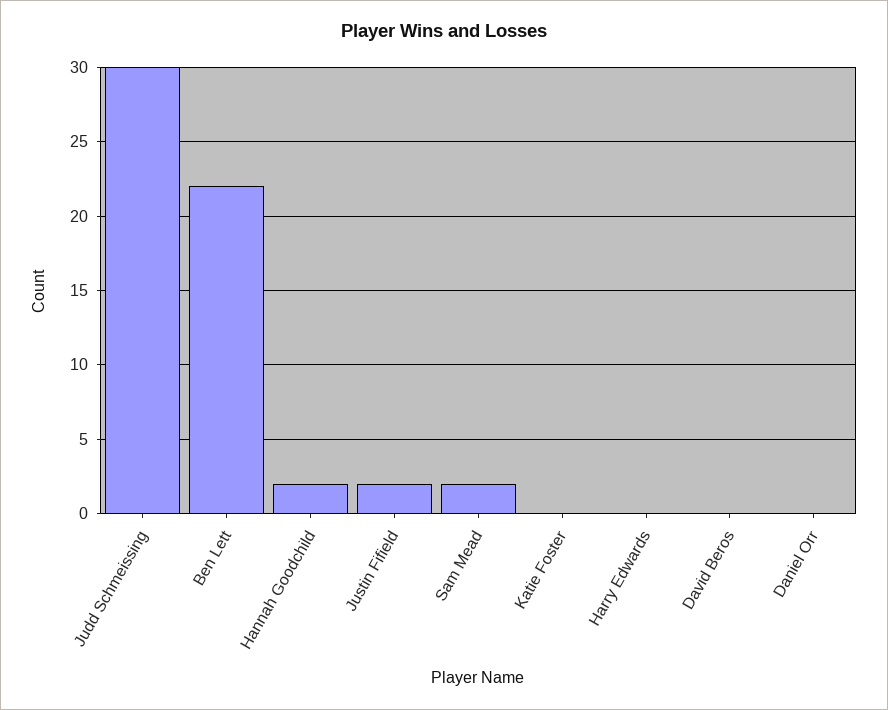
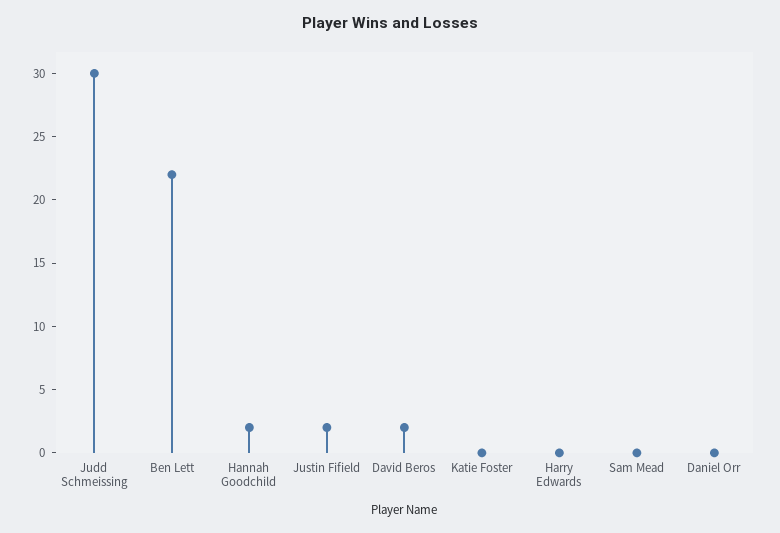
Sam Mead: 2 -> 0
David Beros: 0 -> 2

